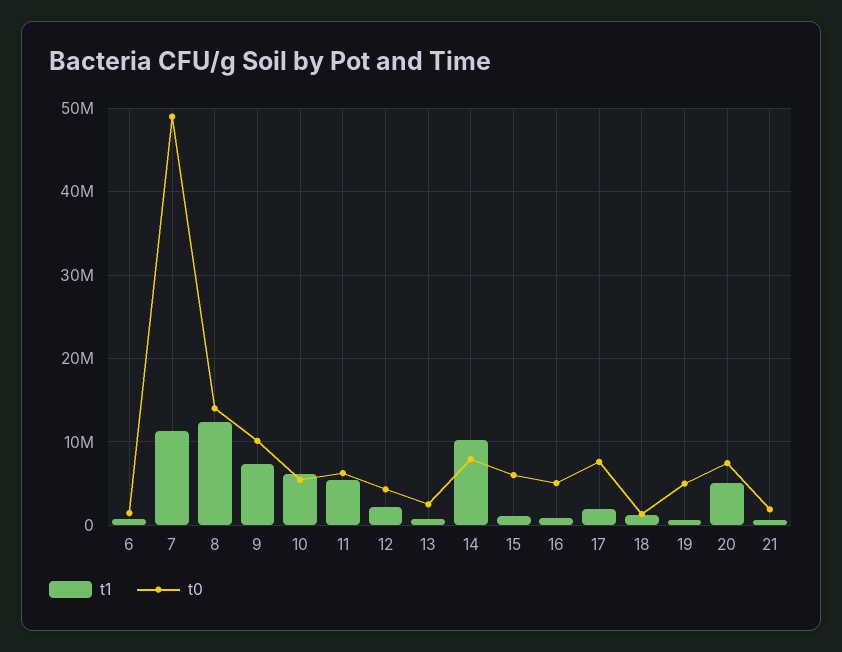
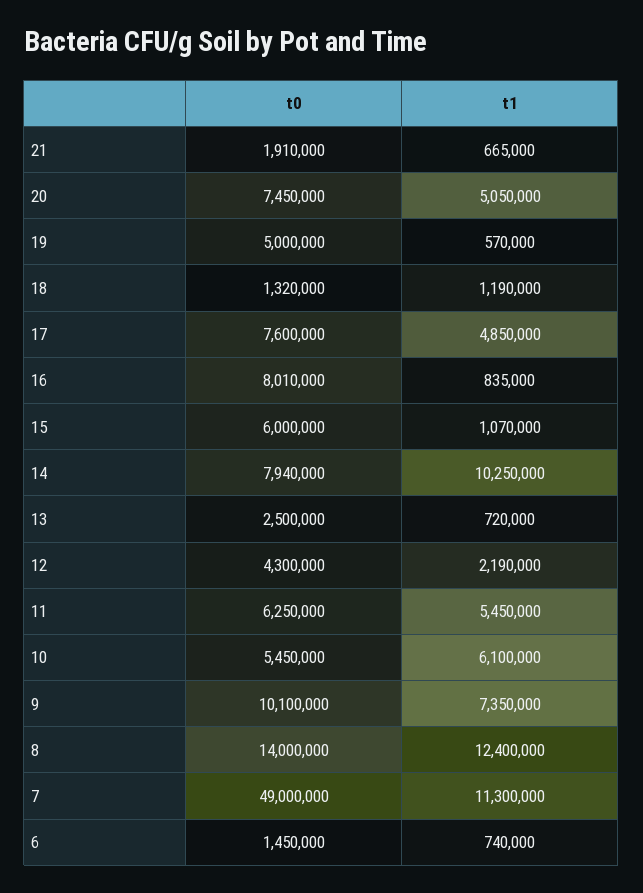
t0, 16: 5000000 -> 8010000
t1, 17: 2000000 -> 4850000

